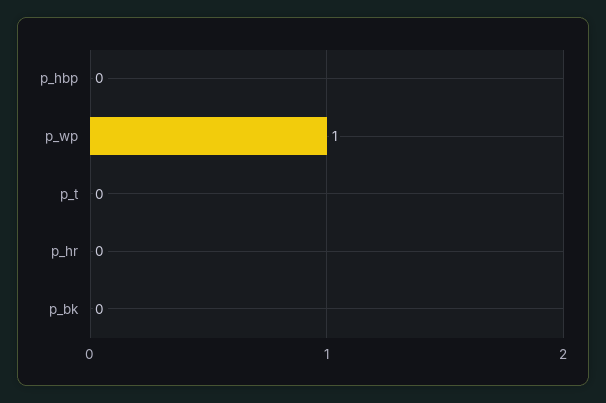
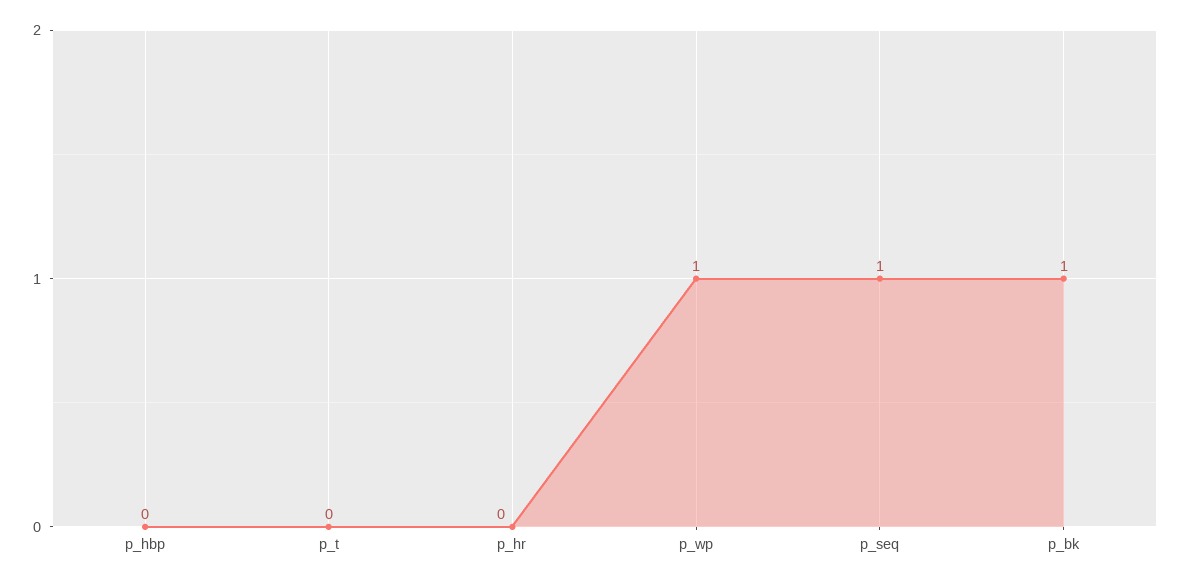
p_bk: 0 -> 1
p_seq: none -> 1

